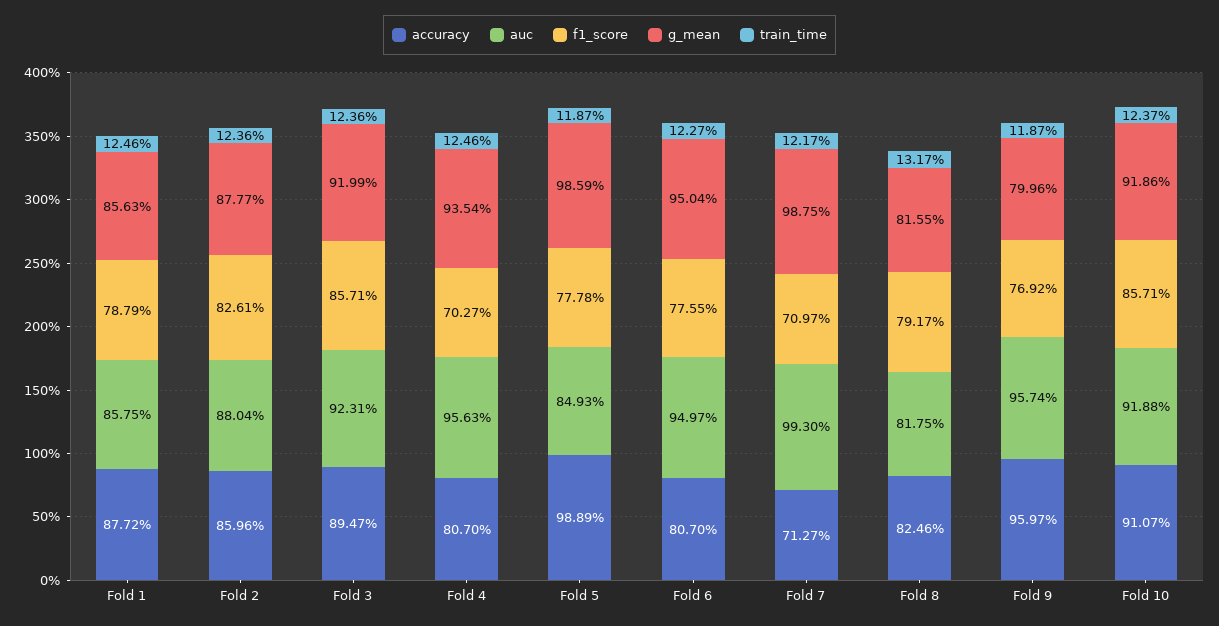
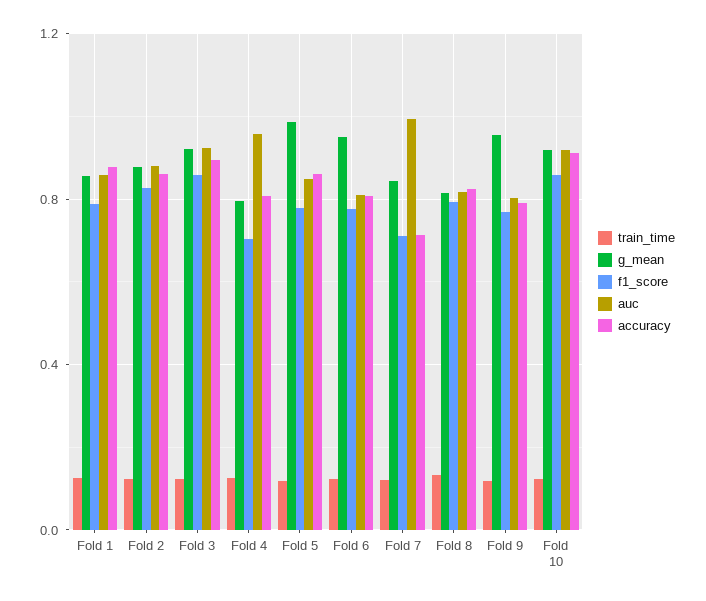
g_mean, Fold 4: 0.9354 -> 0.8
accuracy, Fold 5: 0.9889 -> 0.85
auc, Fold 6: 0.9497 -> 0.8
g_mean, Fold 7: 0.9875 -> 0.85
accuracy, Fold 9: 0.9597 -> 0.8
auc, Fold 9: 0.9574 -> 0.8
g_mean, Fold 9: 0.7996 -> 0.95

